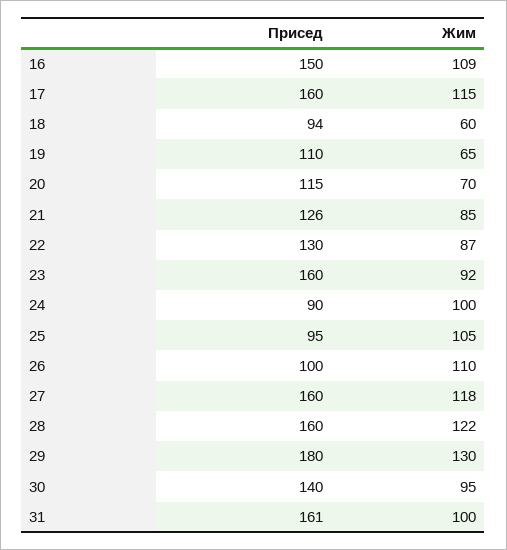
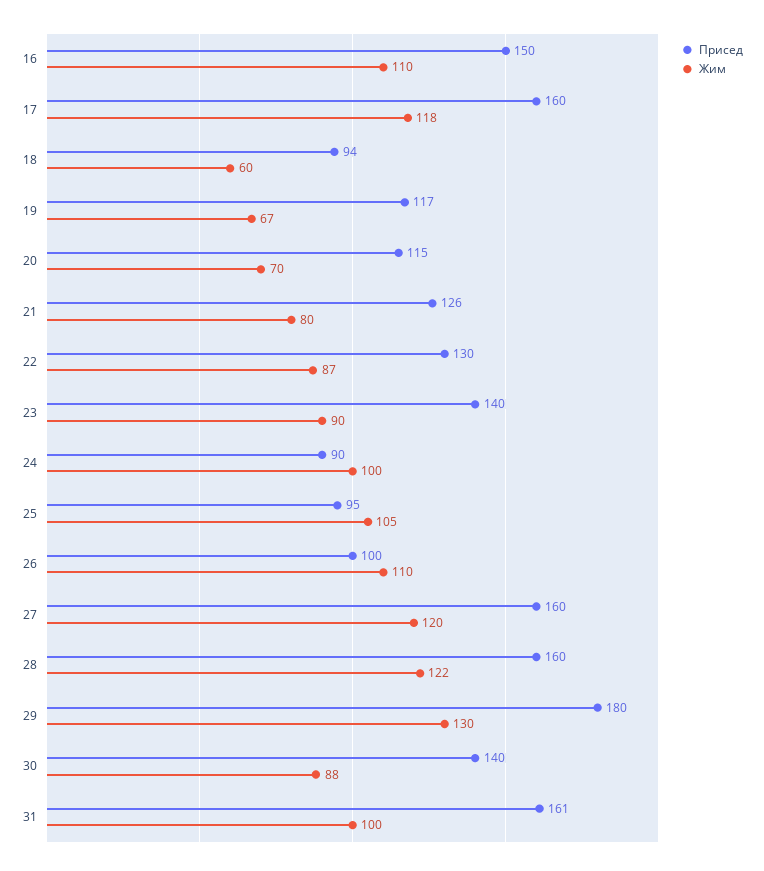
Жим, 16: 109 -> 110
Жим, 17: 115 -> 118
Присед, 19: 110 -> 117
Жим, 19: 65 -> 67
Жим, 21: 85 -> 80
Присед, 23: 160 -> 140
Жим, 23: 92 -> 90
Жим, 27: 118 -> 120
Жим, 30: 95 -> 88

